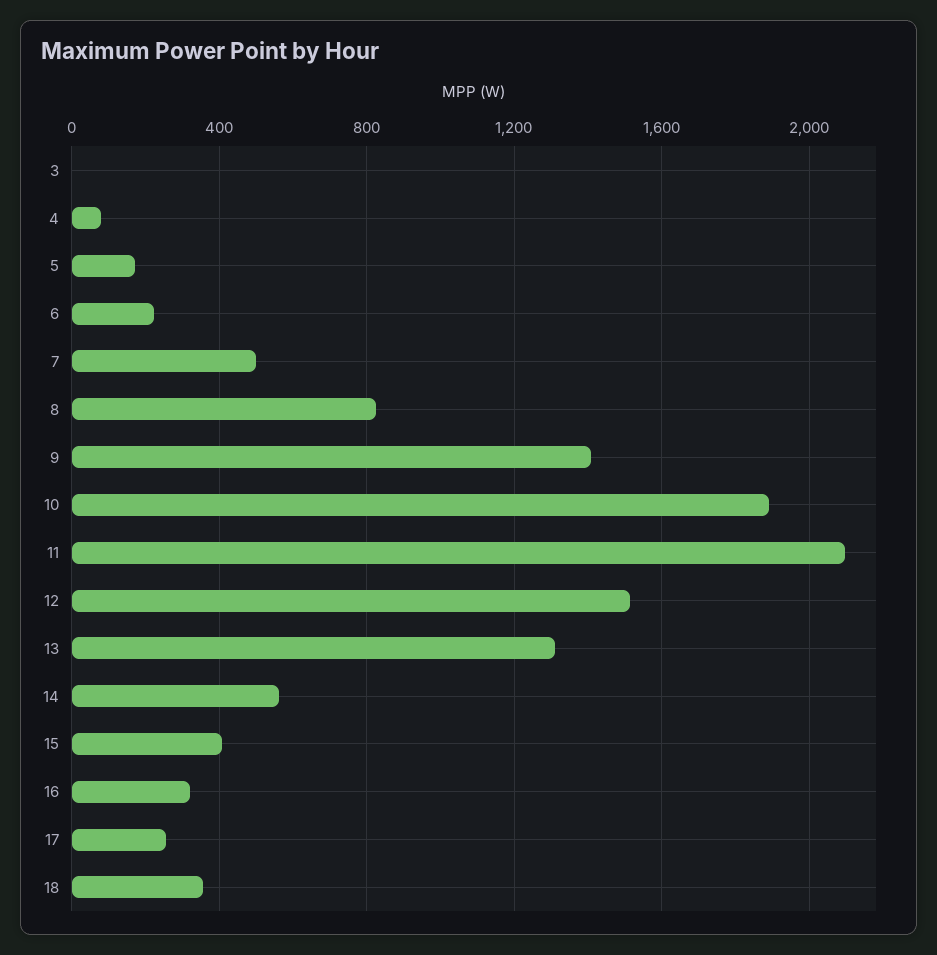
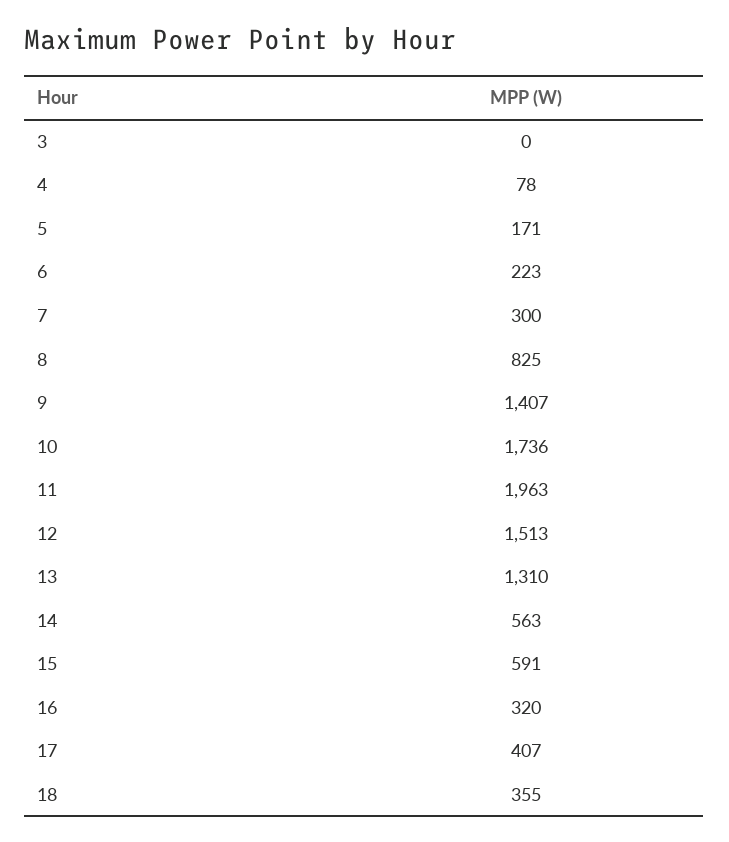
7: 500 -> 300
10: 1900 -> 1736
11: 2100 -> 1963
15: 400 -> 591
17: 250 -> 407

